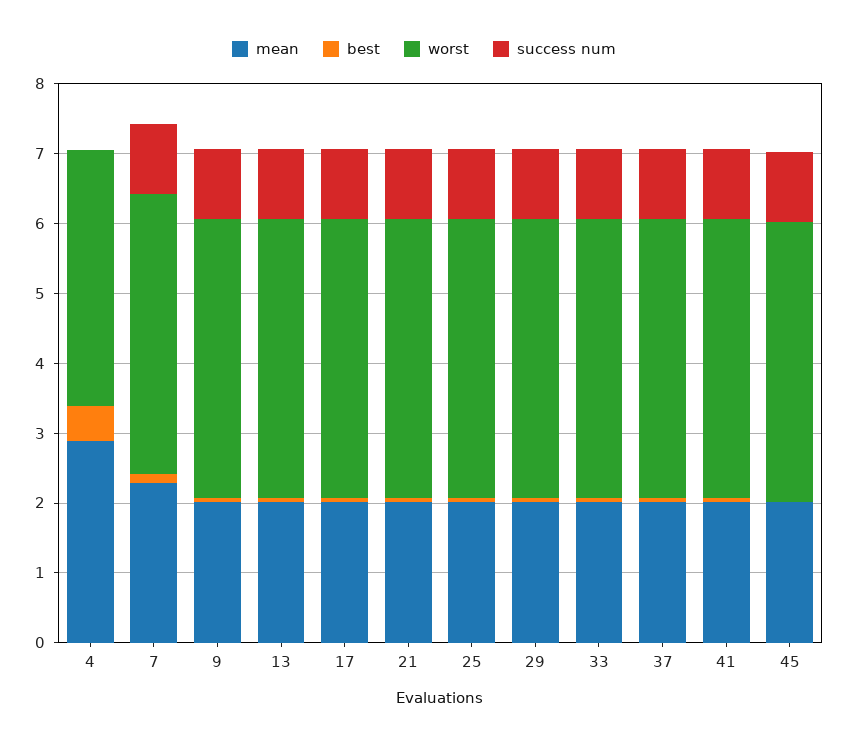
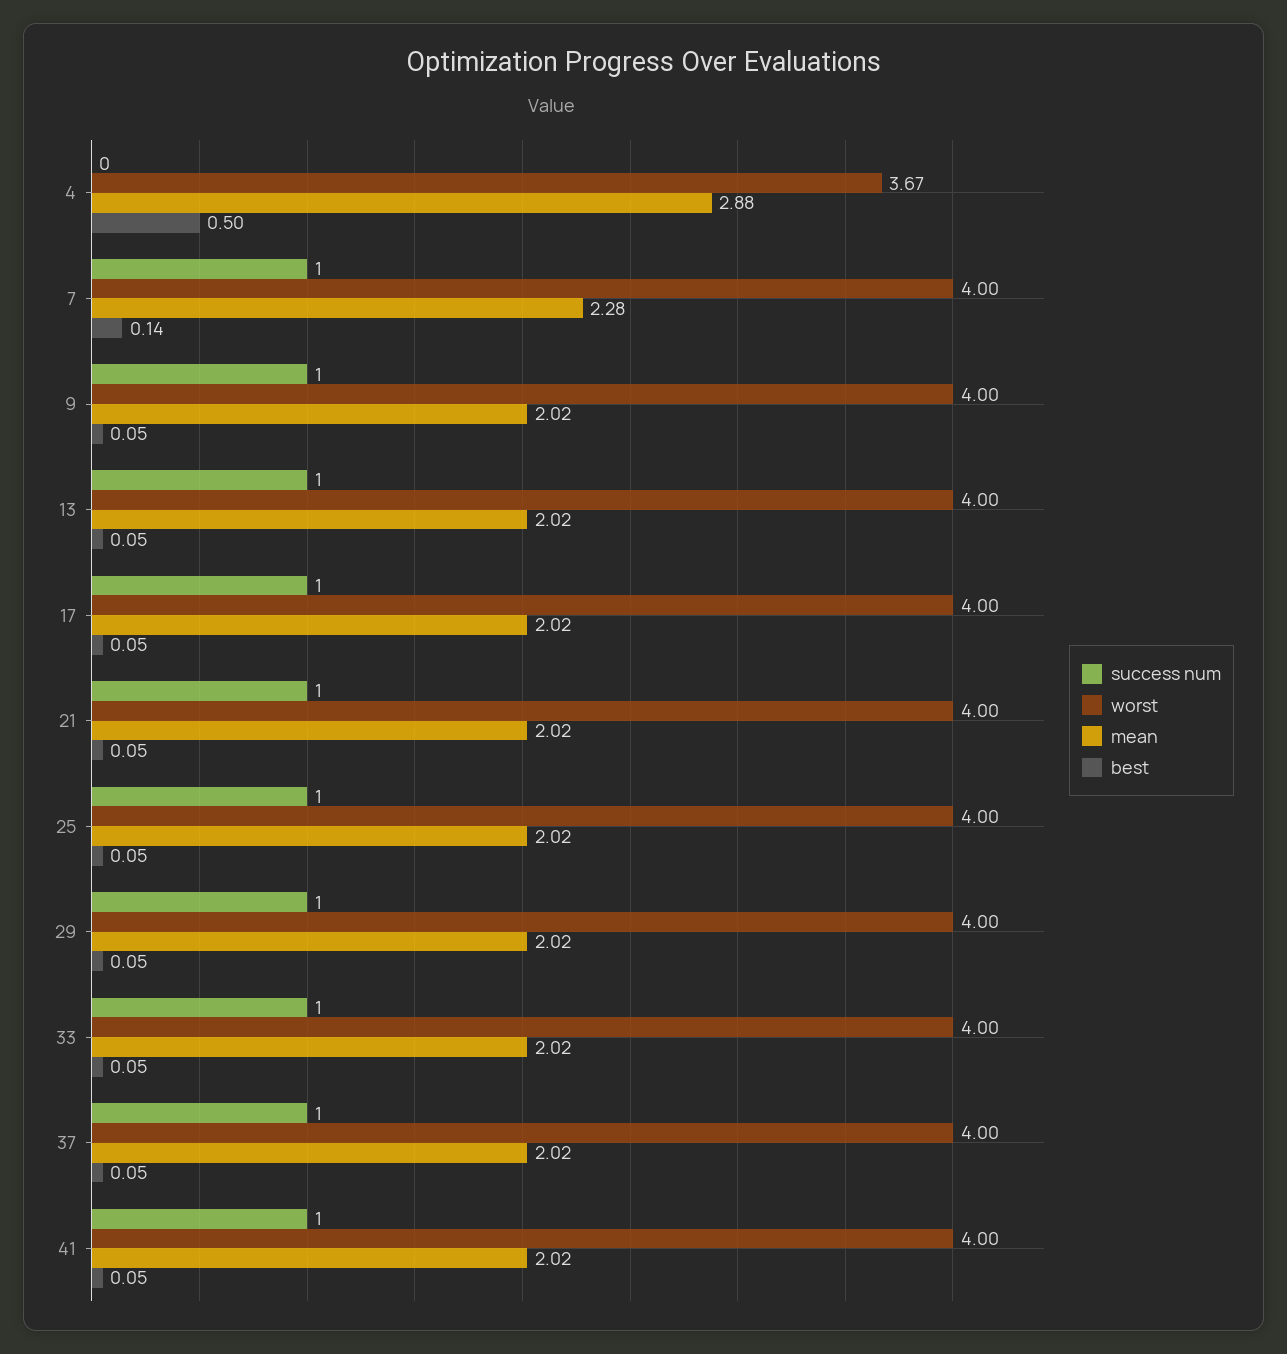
mean, 45: 2 -> none
best, 45: 0 -> none
worst, 45: 4 -> none
success num, 45: 1 -> none

